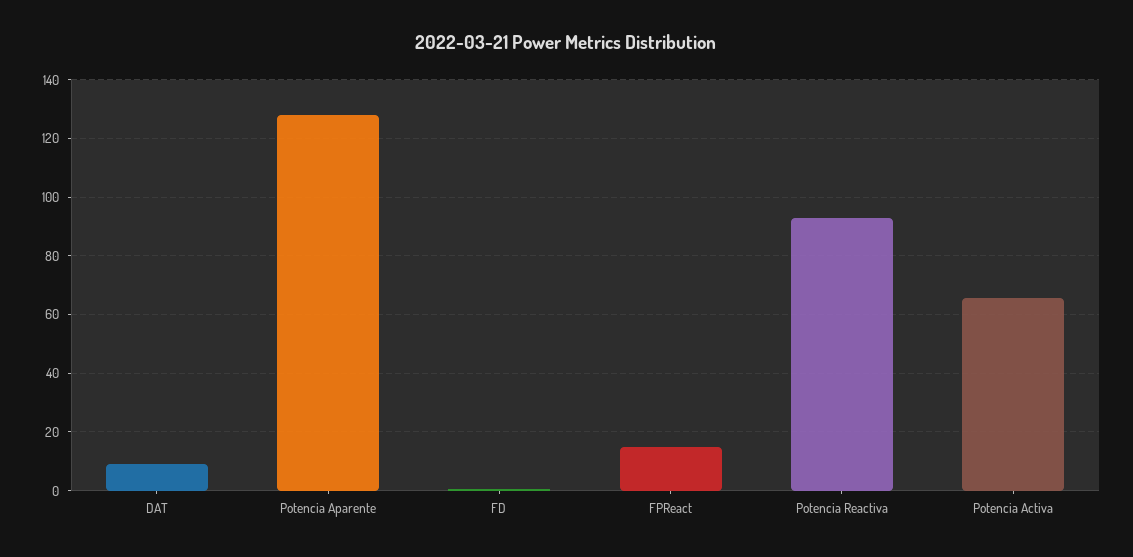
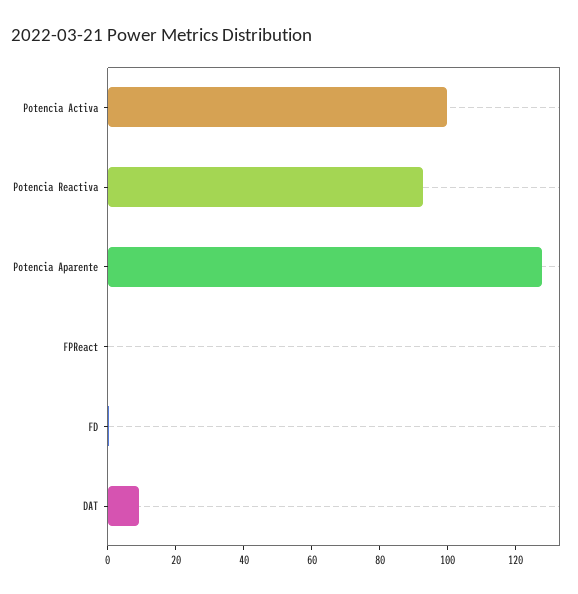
FPReact: 15 -> 0
Potencia Activa: 65 -> 100

